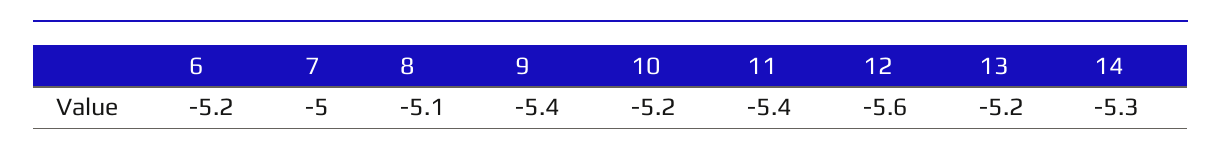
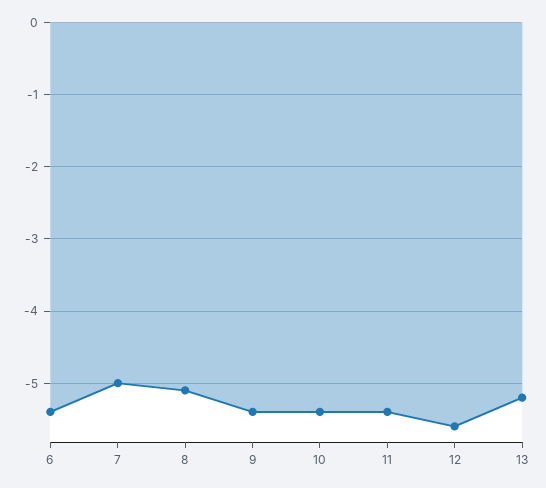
6: -5.2 -> -5.4
10: -5.2 -> -5.4
14: -5.3 -> none

